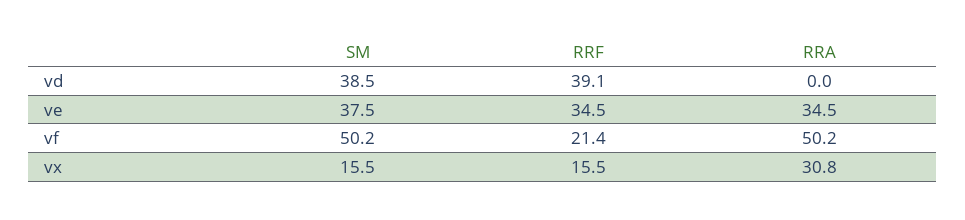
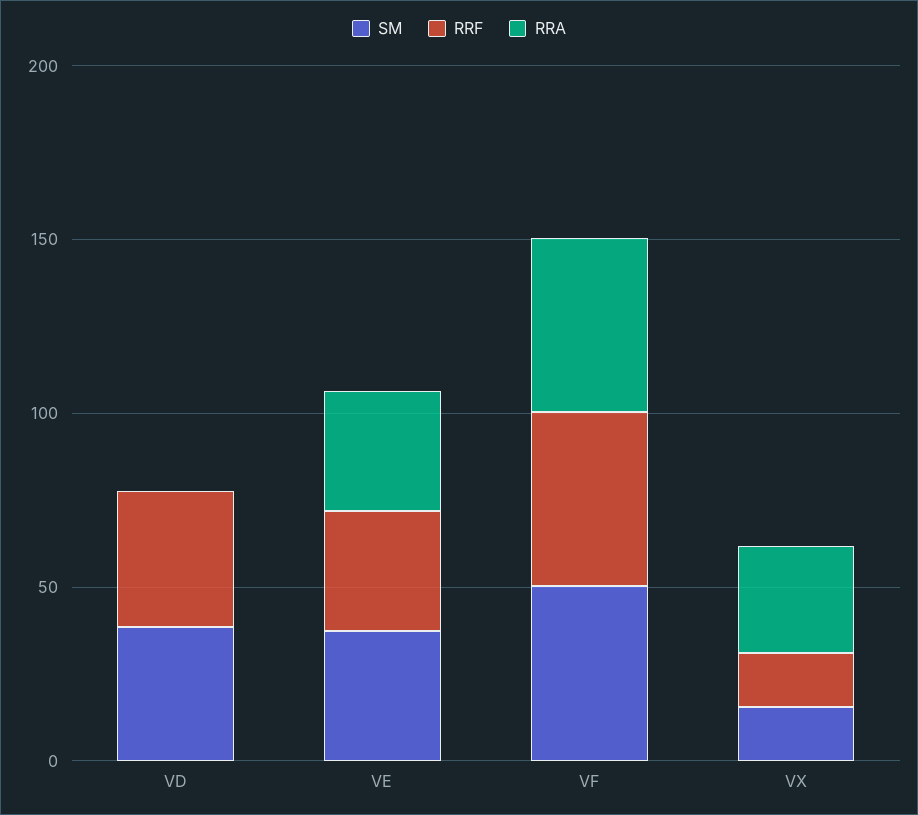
RRF, vf: 21.4 -> 50

